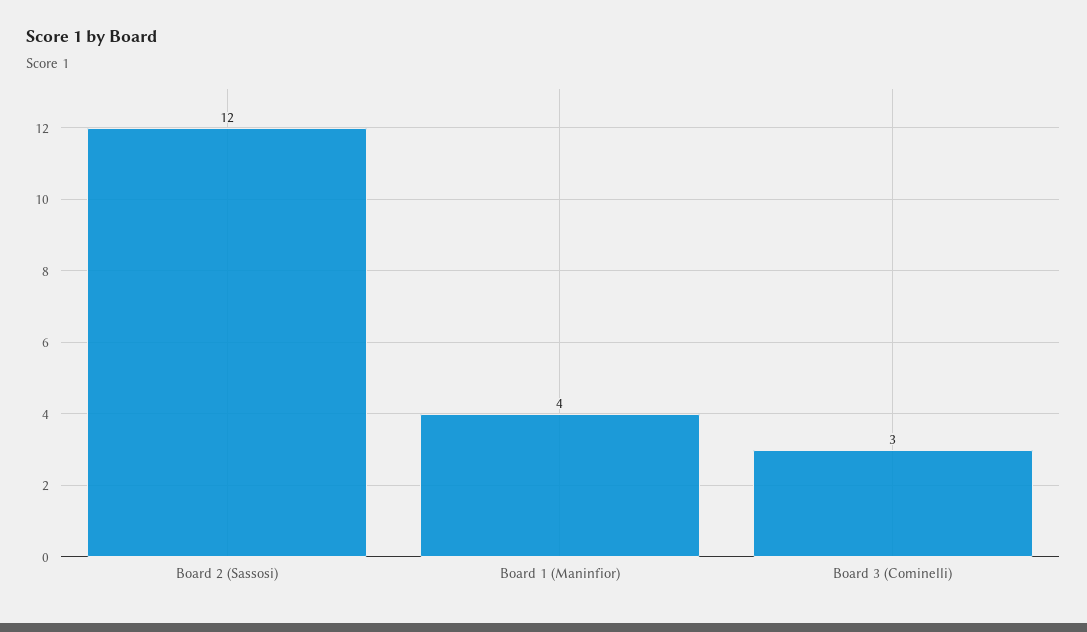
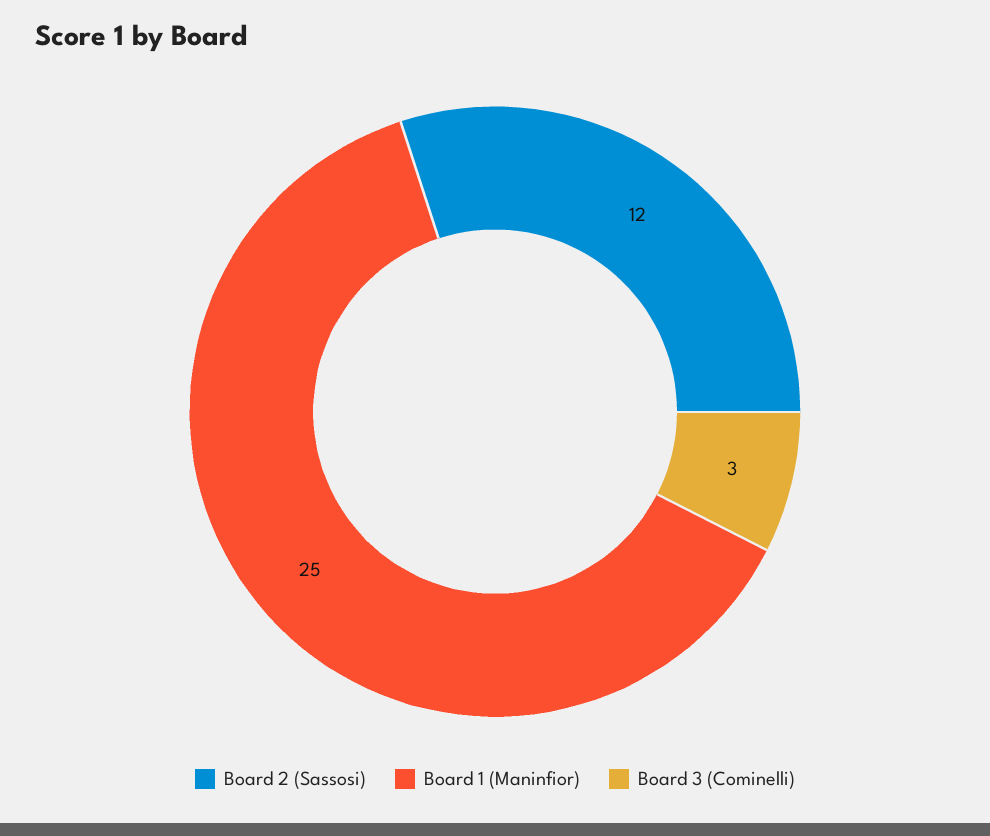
Board 1 (Maninfior): 4 -> 25

